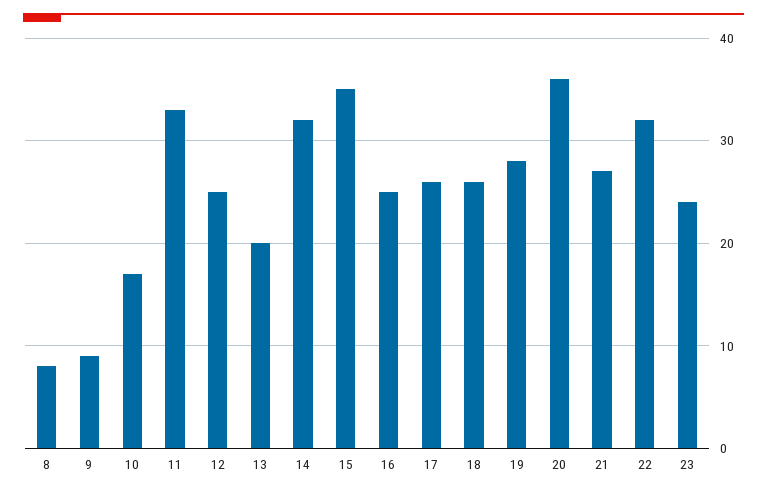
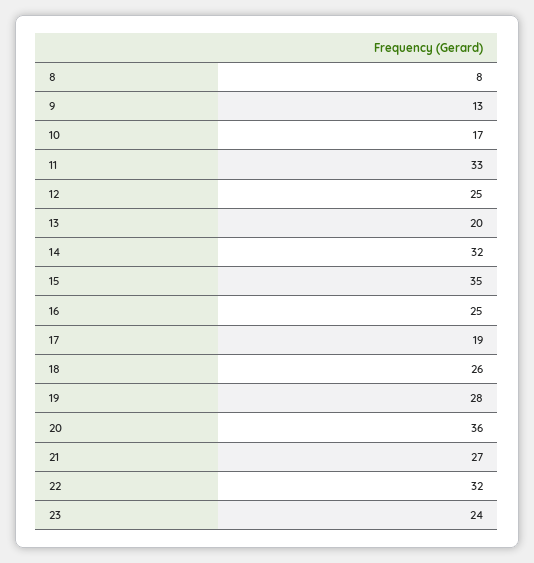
9: 9 -> 13
17: 26 -> 19

